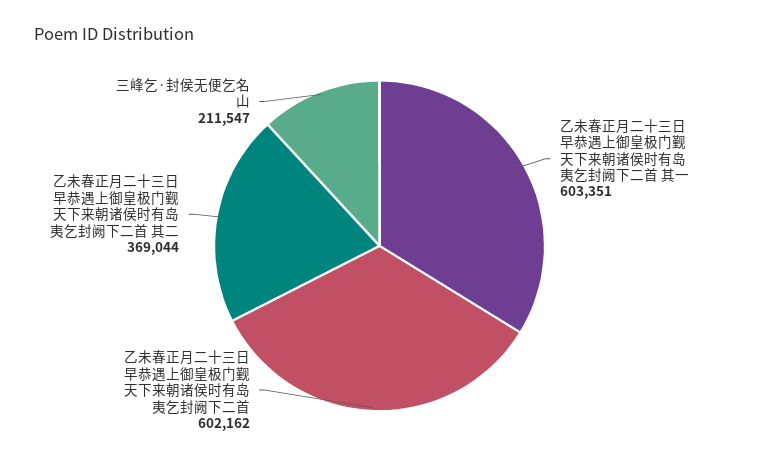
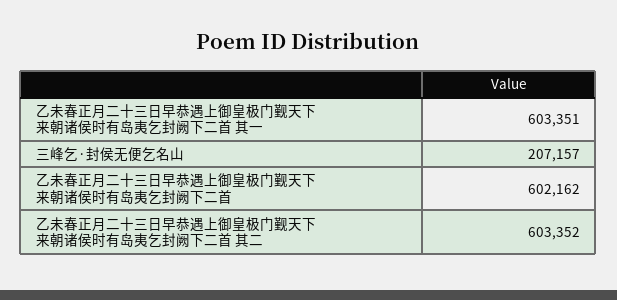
乙未春正月二十三日早恭遇上御皇极门觐天下来朝诸侯时有岛夷乞封阙下二首 其二: 369044 -> 603352
三峰乞·封侯无便乞名山: 211547 -> 207157

